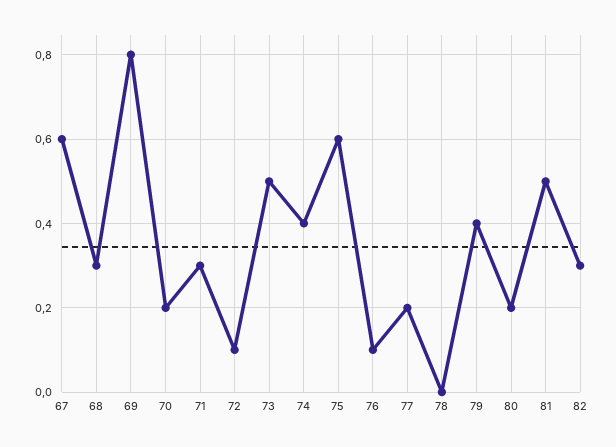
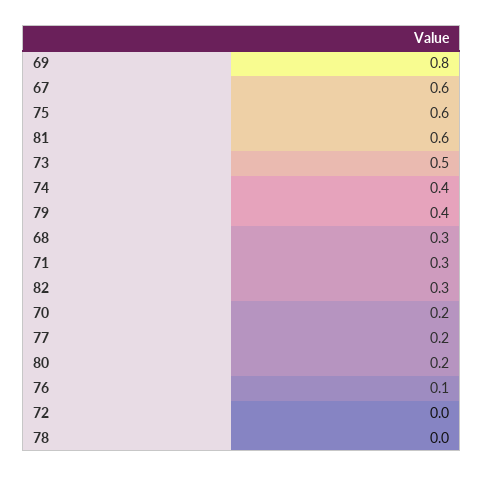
72: 0.1 -> 0
81: 0.5 -> 0.6

